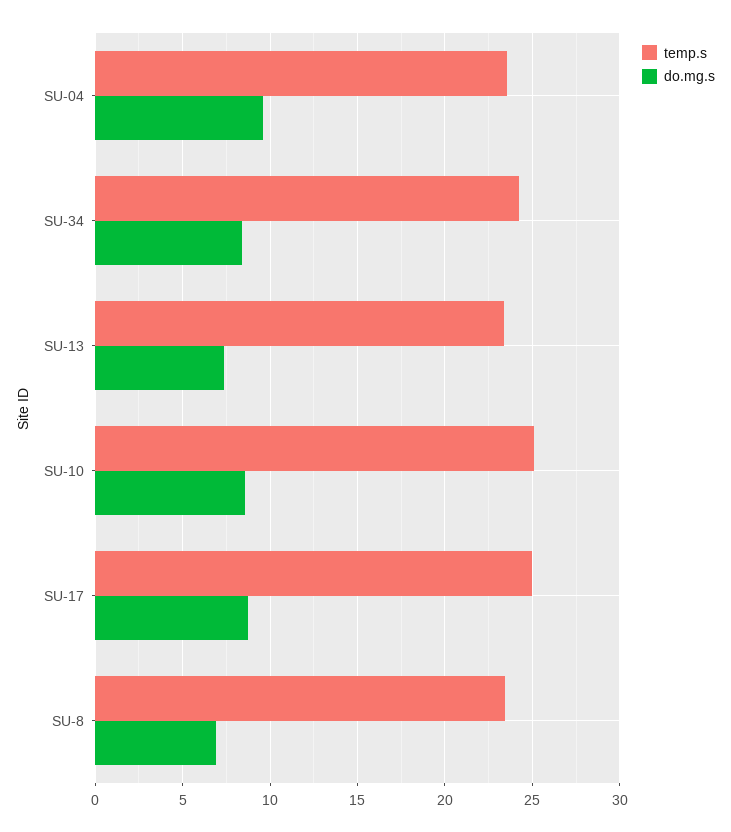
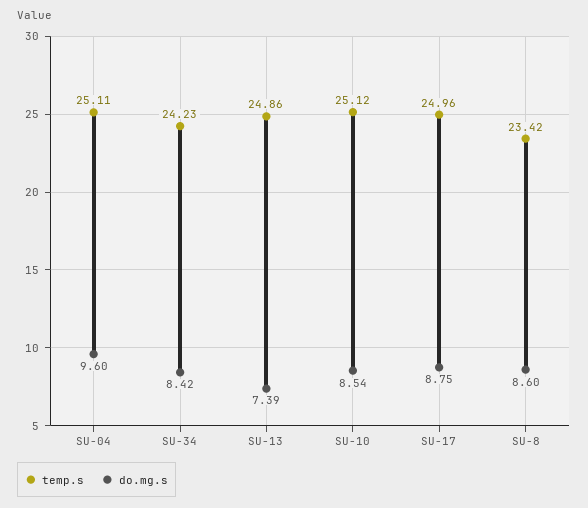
temp.s, SU-04: 23.5 -> 25.11
temp.s, SU-13: 23.5 -> 24.86
do.mg.s, SU-8: 7 -> 8.6

